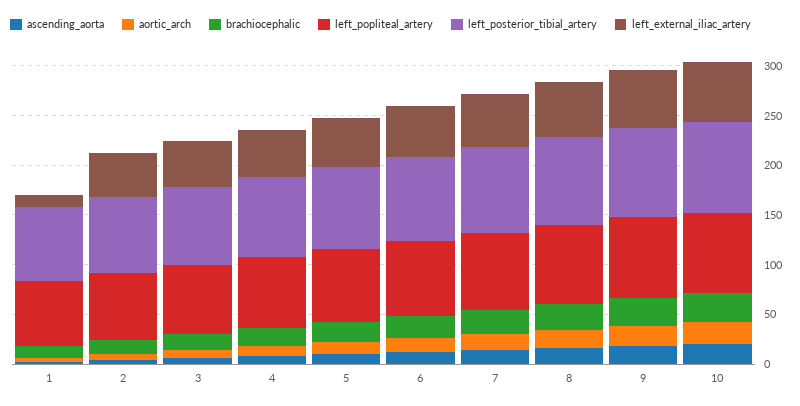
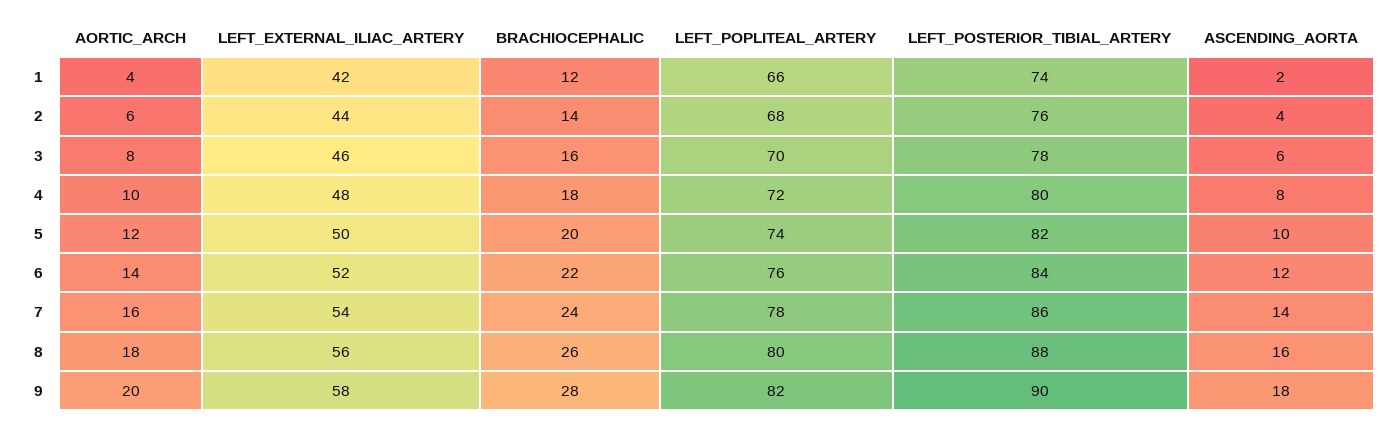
left_external_iliac_artery, 1: 10 -> 42
ascending_aorta, 10: 20 -> none
aortic_arch, 10: 20 -> none
brachiocephalic, 10: 30 -> none
left_popliteal_artery, 10: 80 -> none
left_posterior_tibial_artery, 10: 90 -> none
left_external_iliac_artery, 10: 60 -> none

